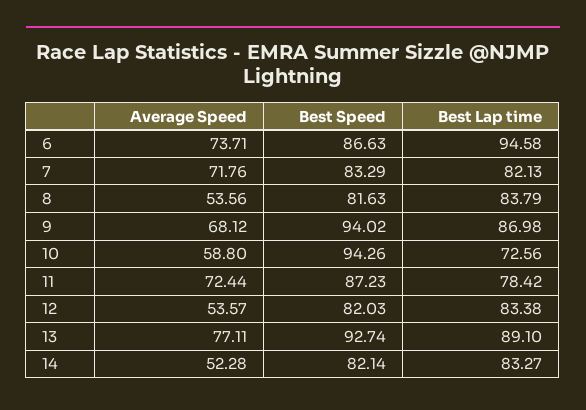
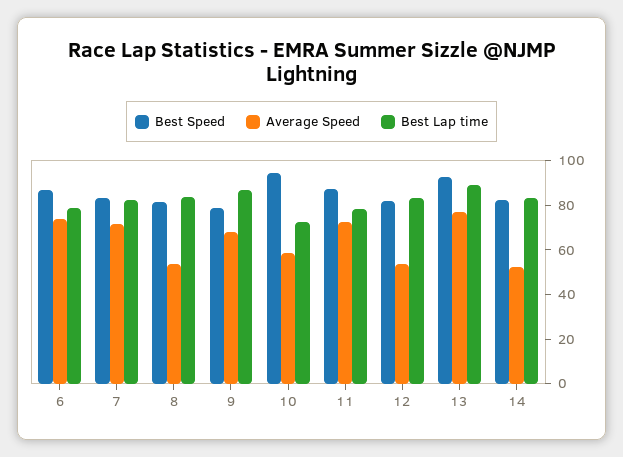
Best Lap time, 6: 94.58 -> 80
Best Speed, 9: 94.02 -> 80

